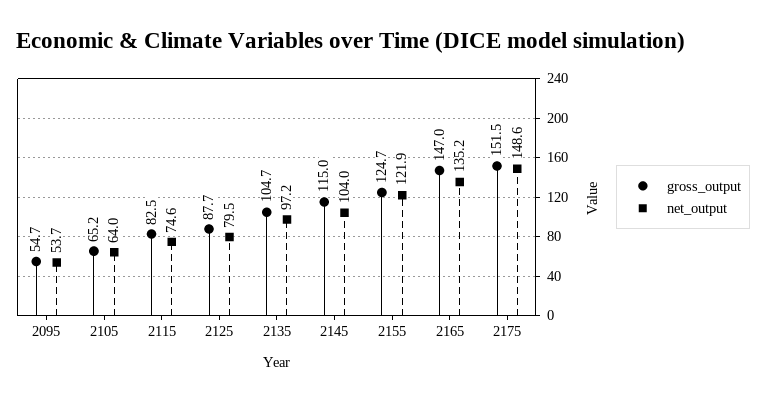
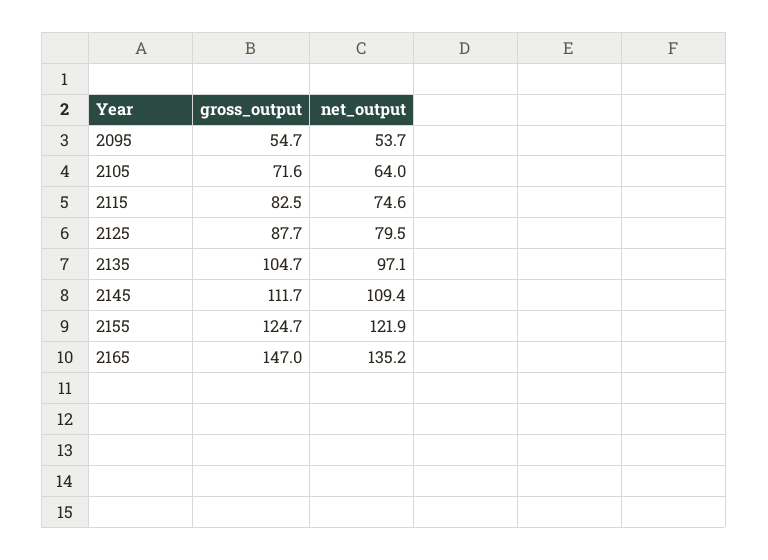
gross_output, 2105: 65.2 -> 71.6
net_output, 2135: 97.2 -> 97.1
gross_output, 2145: 115 -> 111.7
net_output, 2145: 104 -> 109.4
gross_output, 2175: 151.5 -> none
net_output, 2175: 148.6 -> none

